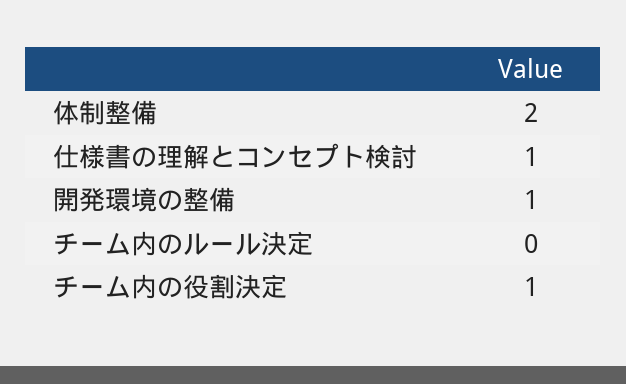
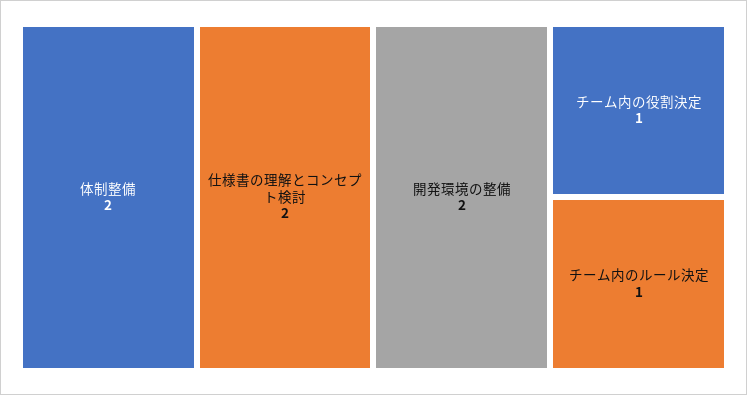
仕様書の理解とコンセプト検討: 1 -> 2
開発環境の整備: 1 -> 2
チーム内のルール決定: 0 -> 1

